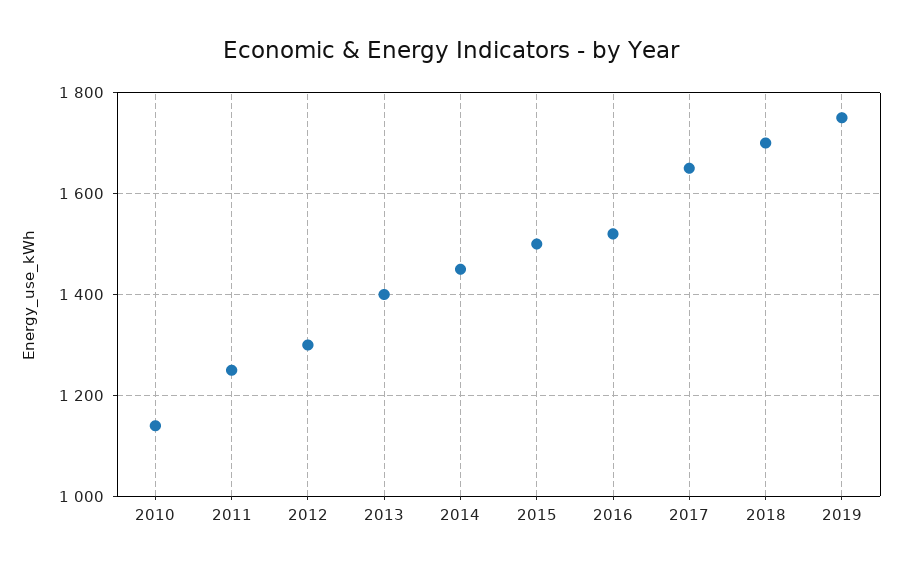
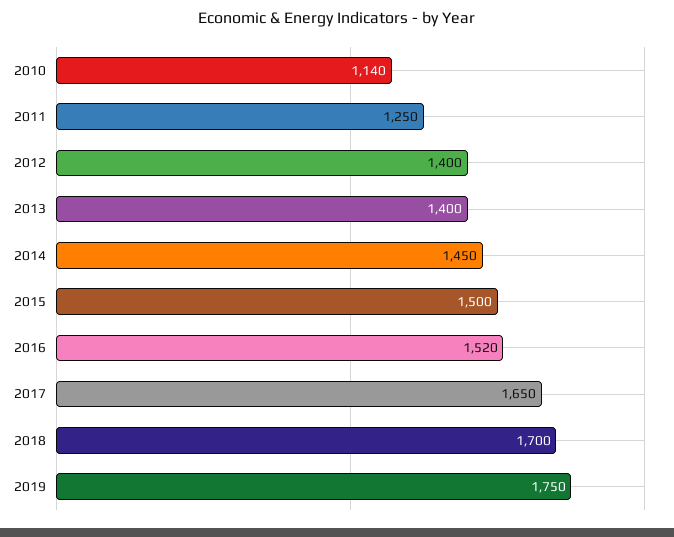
2012: 1300 -> 1400

